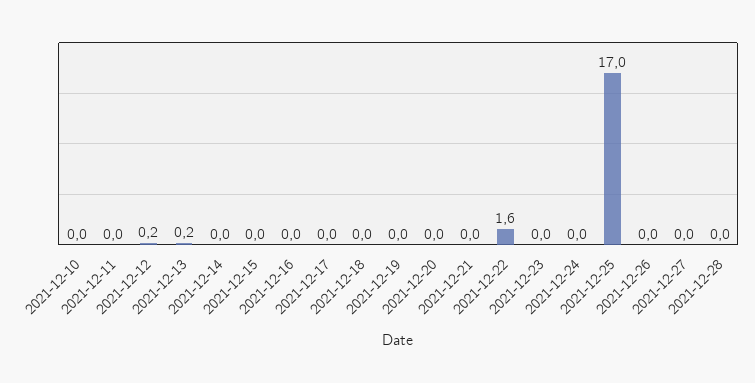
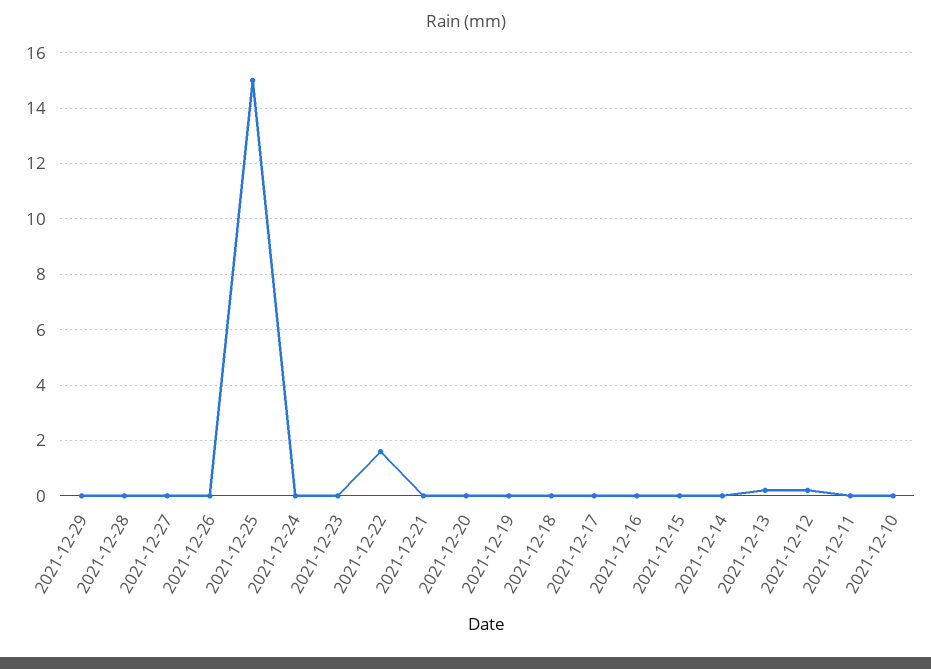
2021-12-25: 17 -> 15
2021-12-29: none -> 0

